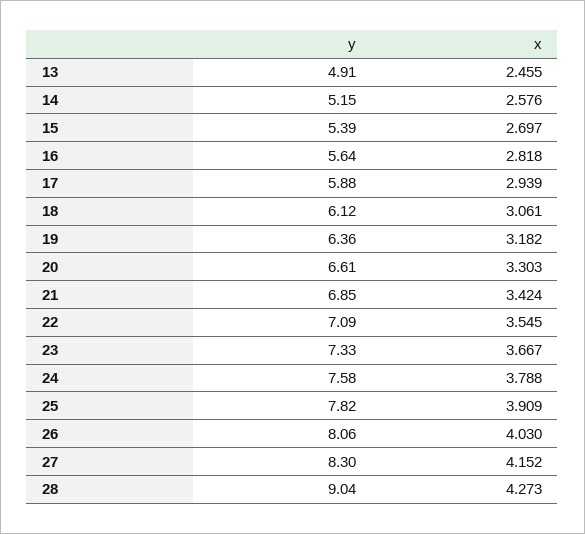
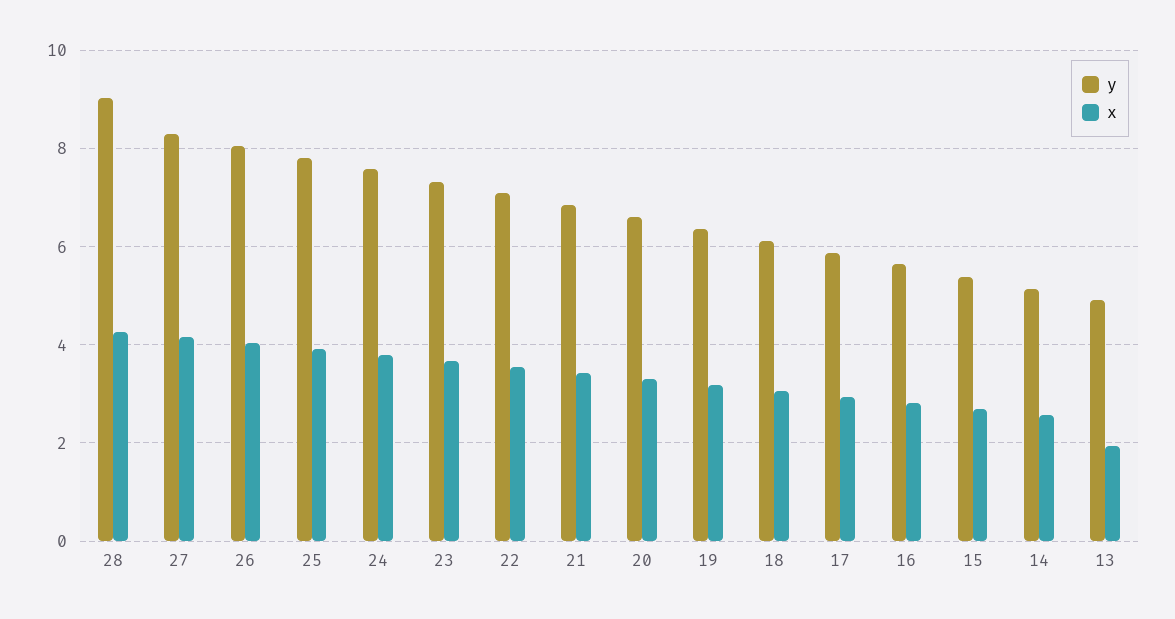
x, 13: 2.455 -> 2

